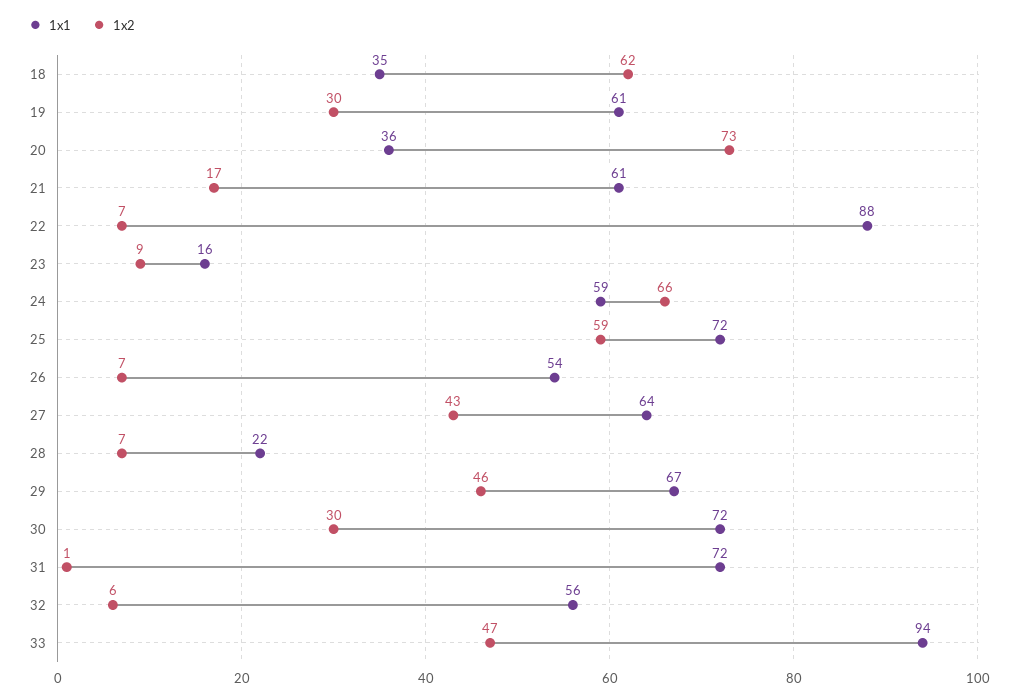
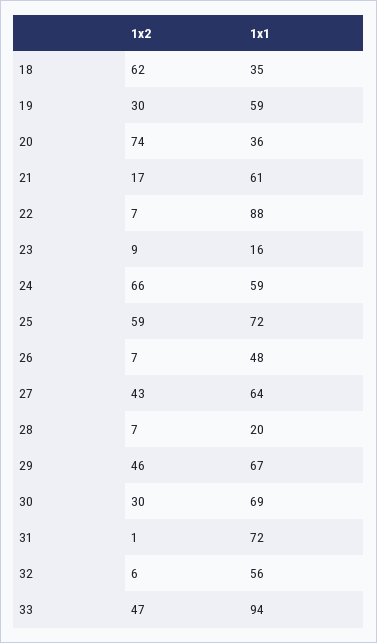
1x1, 19: 61 -> 59
1x2, 20: 73 -> 74
1x1, 26: 54 -> 48
1x1, 28: 22 -> 20
1x1, 30: 72 -> 69

